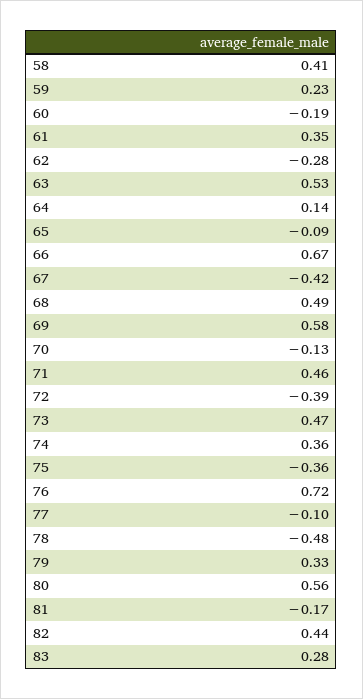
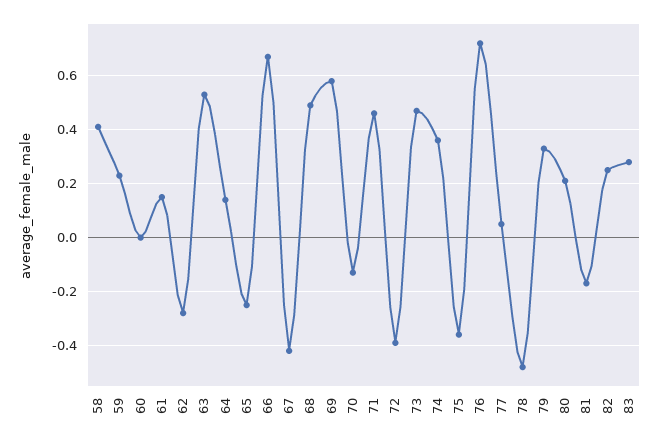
60: -0.19 -> 0
61: 0.35 -> 0.15
65: -0.09 -> -0.25
77: -0.1 -> 0.05
80: 0.56 -> 0.2
82: 0.44 -> 0.25

